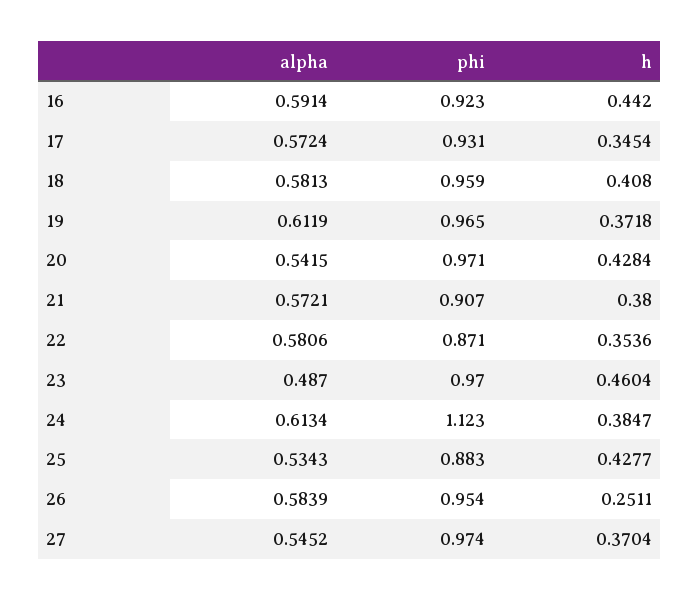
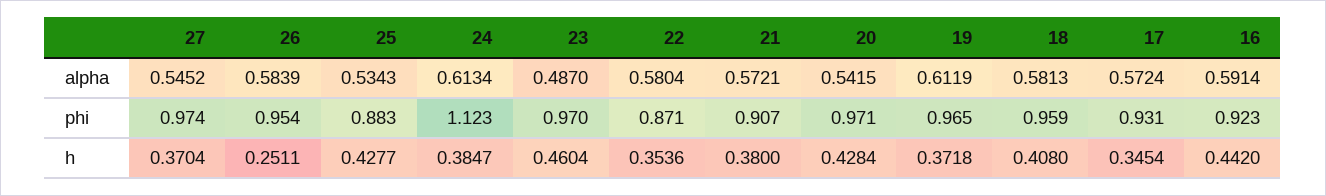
alpha, 22: 0.5806 -> 0.5804

